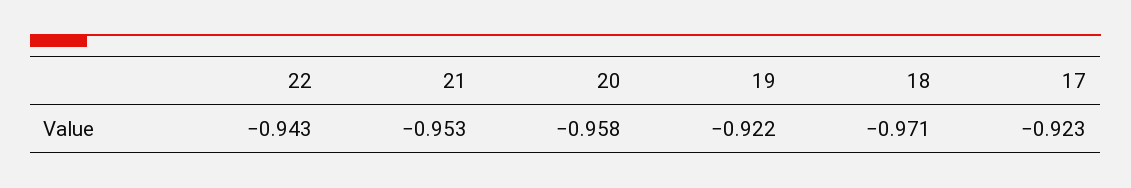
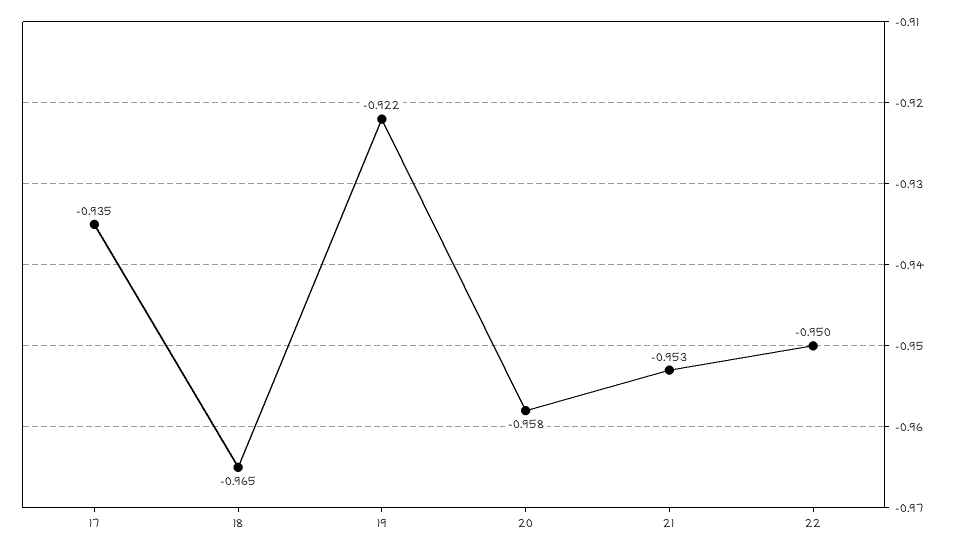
22: -0.943 -> -0.95
18: -0.971 -> -0.965
17: -0.923 -> -0.935

